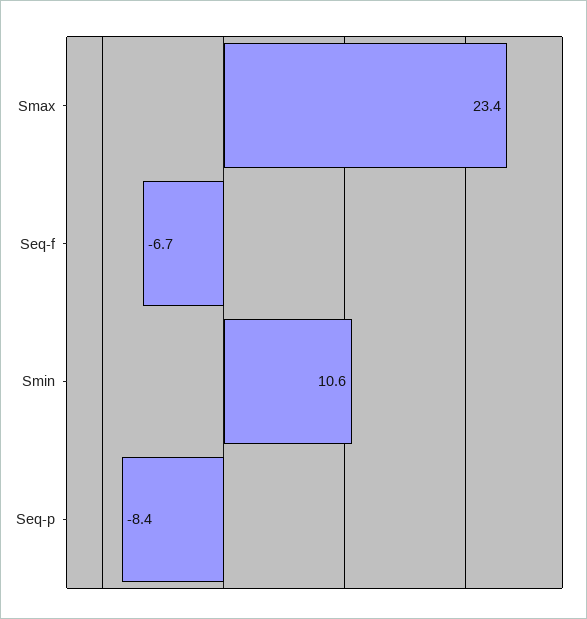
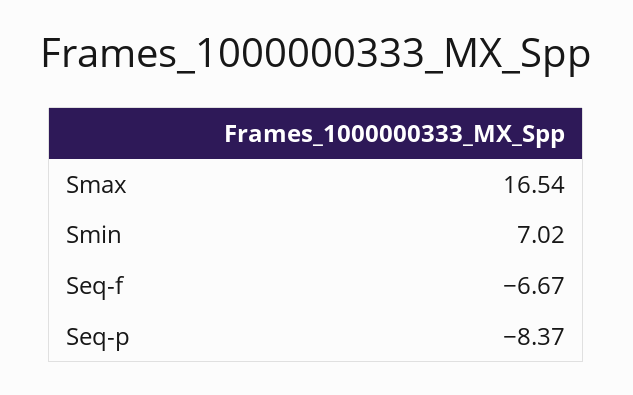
Smax: 23.4 -> 16.54
Smin: 10.6 -> 7.02

